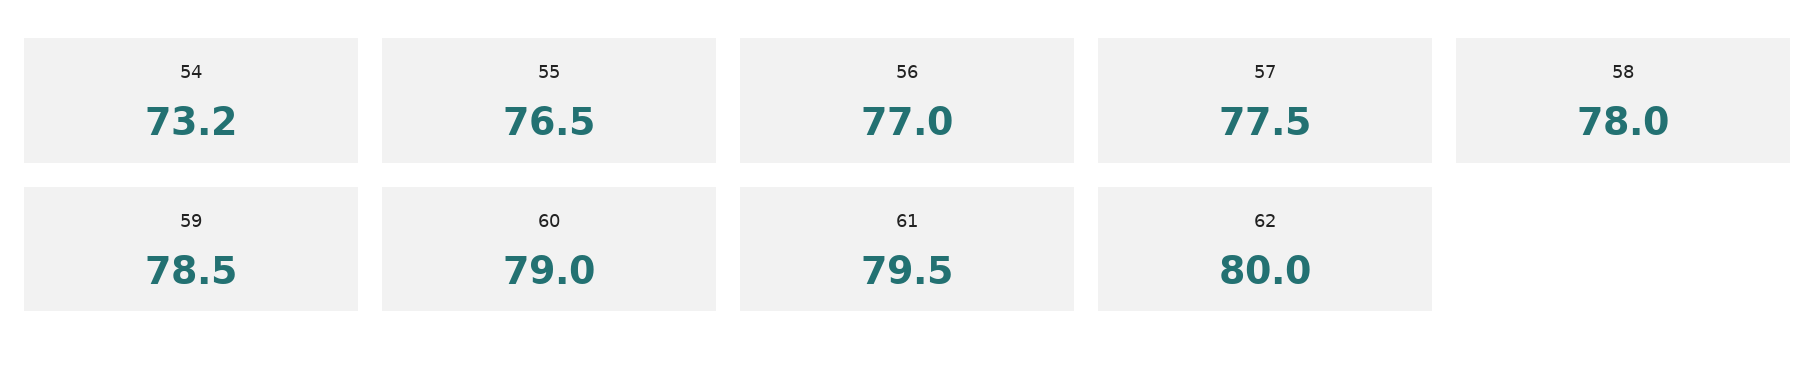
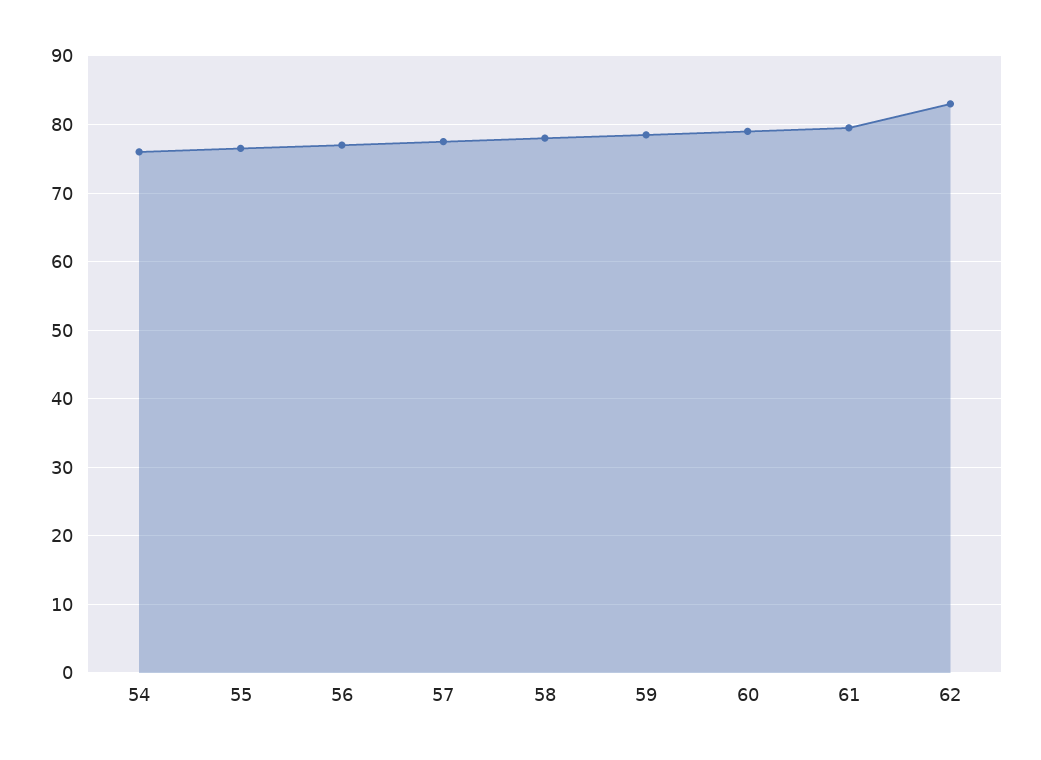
54: 73.2 -> 76
62: 80 -> 83

